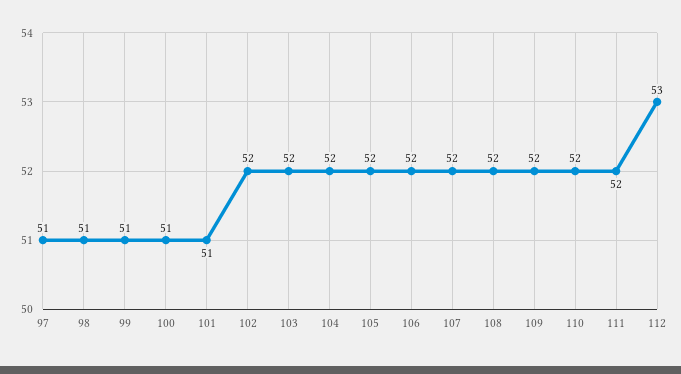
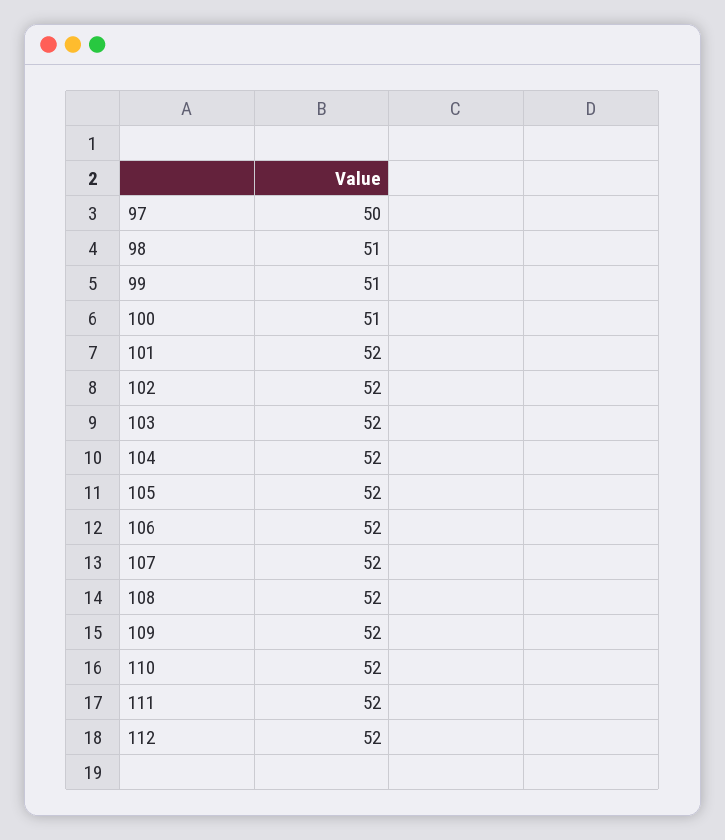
97: 51 -> 50
101: 51 -> 52
112: 53 -> 52

